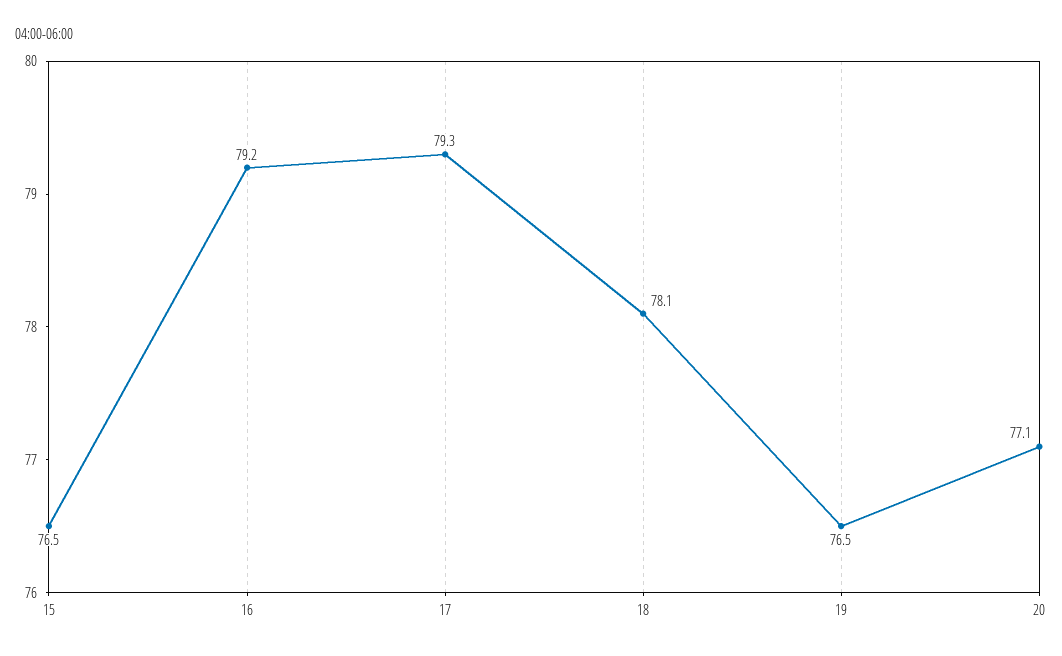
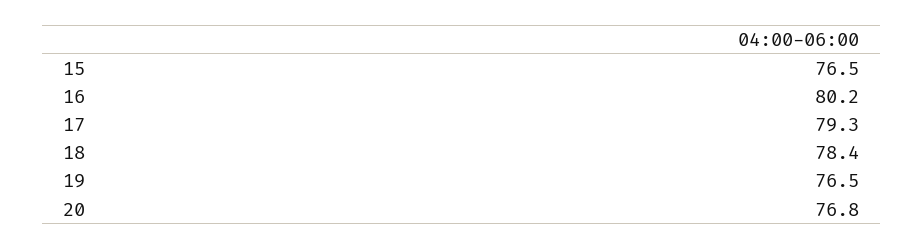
16: 79.2 -> 80.2
18: 78.1 -> 78.4
20: 77.1 -> 76.8

